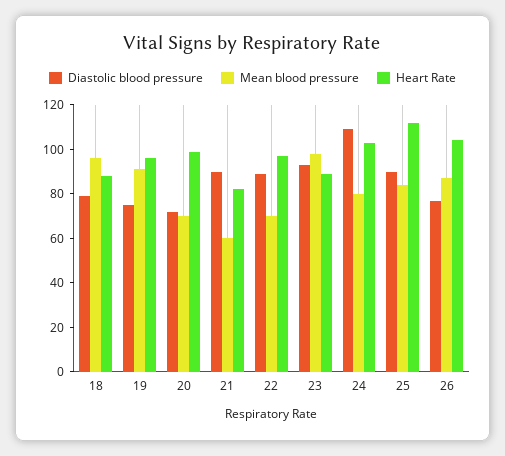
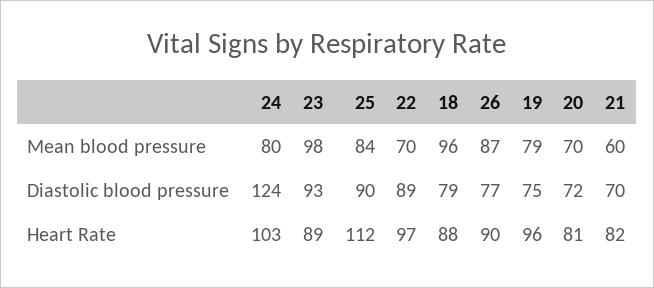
Mean blood pressure, 19: 90 -> 79
Heart Rate, 20: 100 -> 81
Diastolic blood pressure, 21: 90 -> 70
Diastolic blood pressure, 24: 110 -> 124
Heart Rate, 26: 105 -> 90

